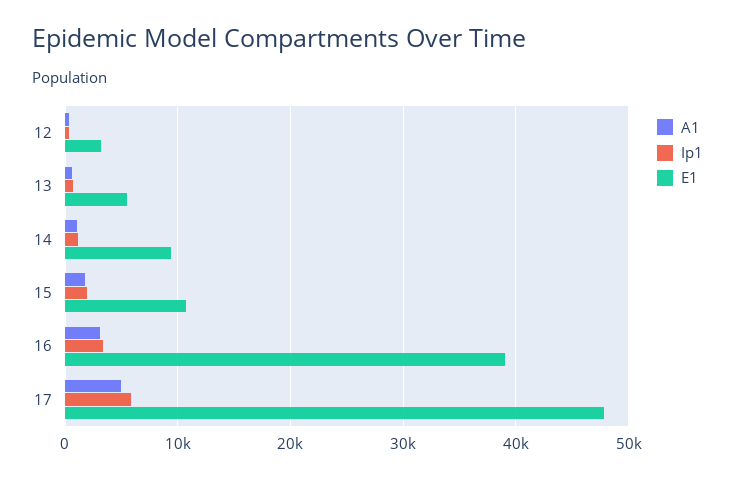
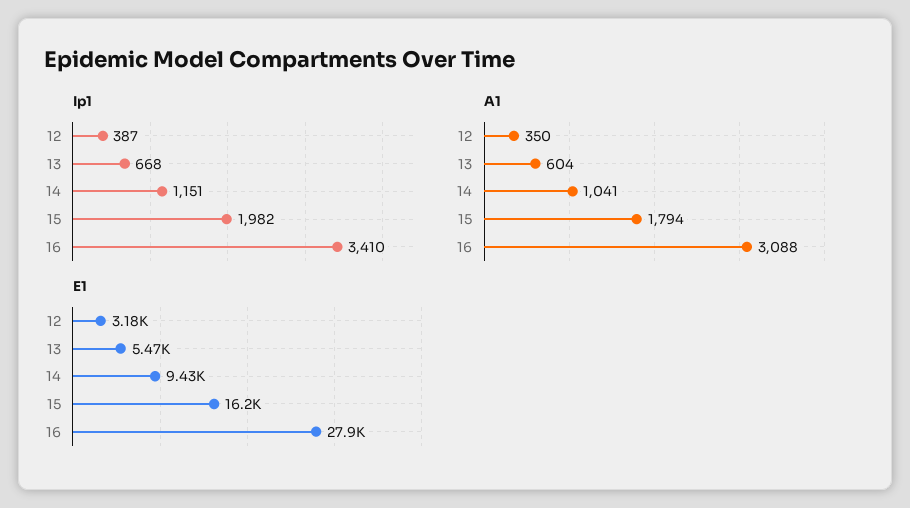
E1, 15: 11000 -> 16200
E1, 16: 39000 -> 27900
A1, 17: 5000 -> none
Ip1, 17: 6000 -> none
E1, 17: 48000 -> none

